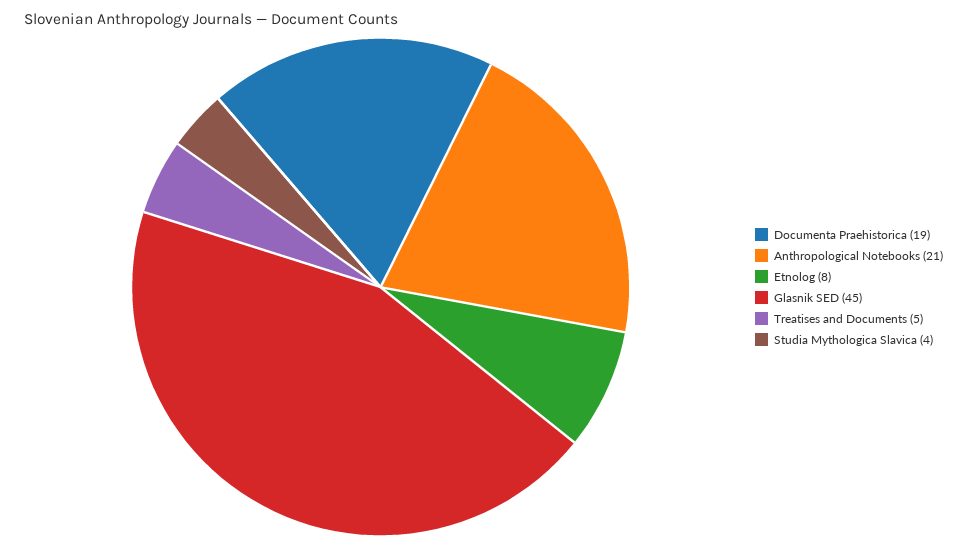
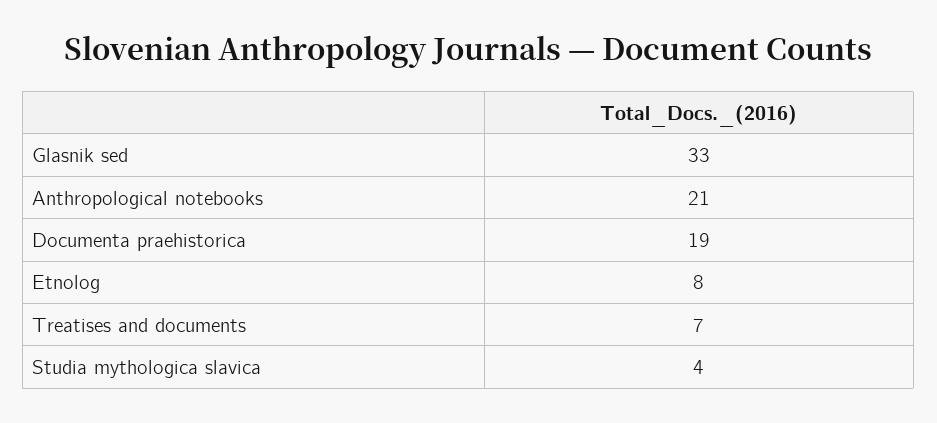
Glasnik SED: 45 -> 33
Treatises and Documents: 5 -> 7

